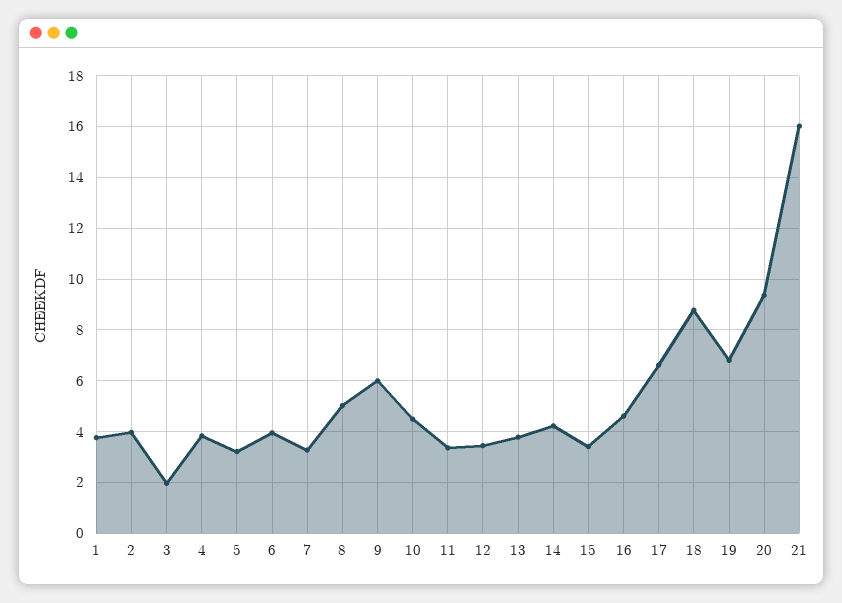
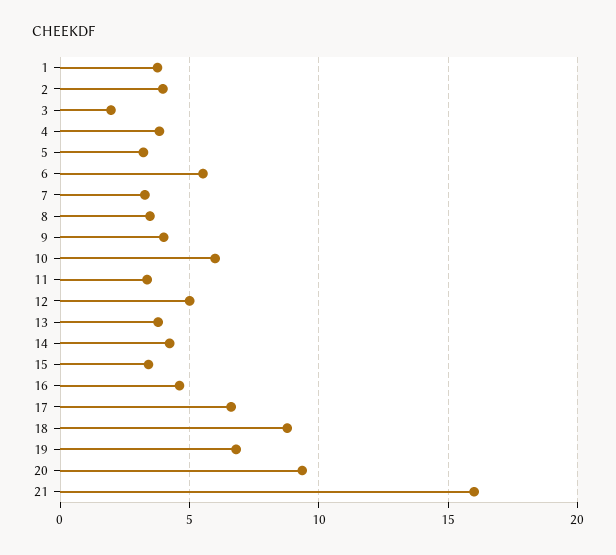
6: 4 -> 5.5
8: 5 -> 3.5
9: 6 -> 4
10: 4.5 -> 6
12: 3.5 -> 5

